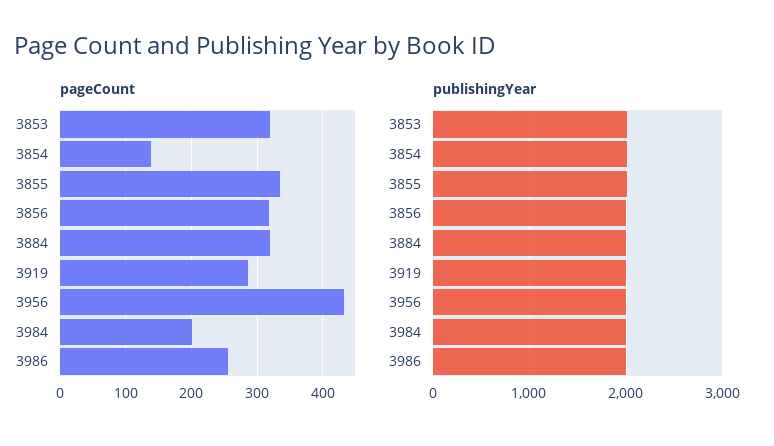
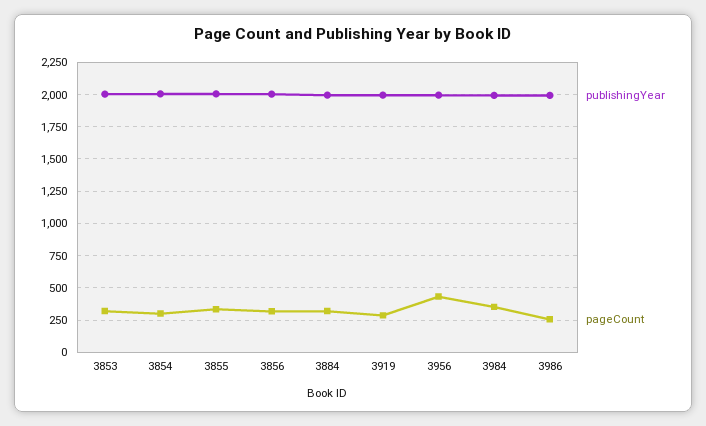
pageCount, 3854: 140 -> 300
pageCount, 3984: 200 -> 350

